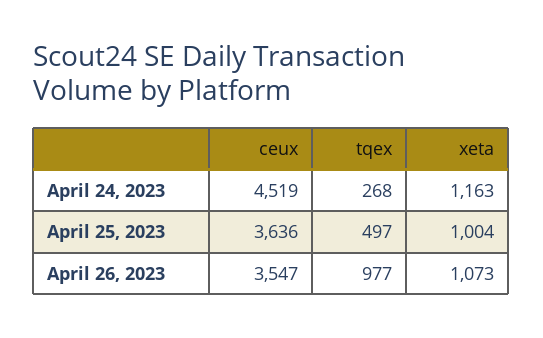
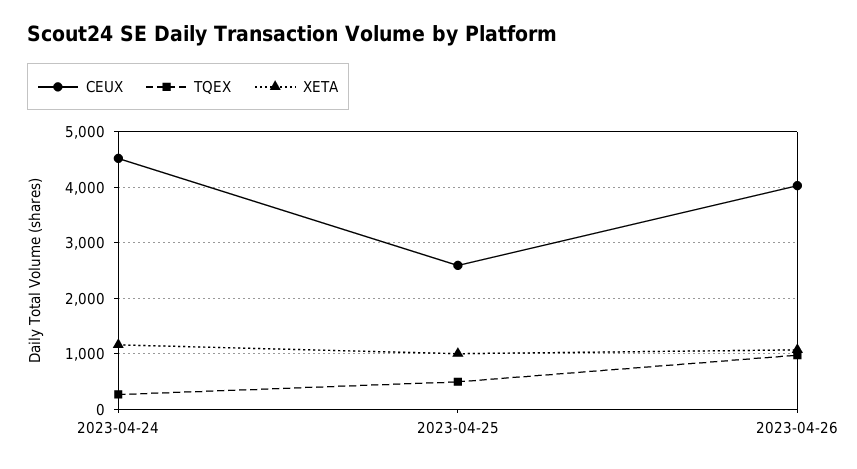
ceux, April 25, 2023: 3636 -> 2600
ceux, April 26, 2023: 3547 -> 4000

